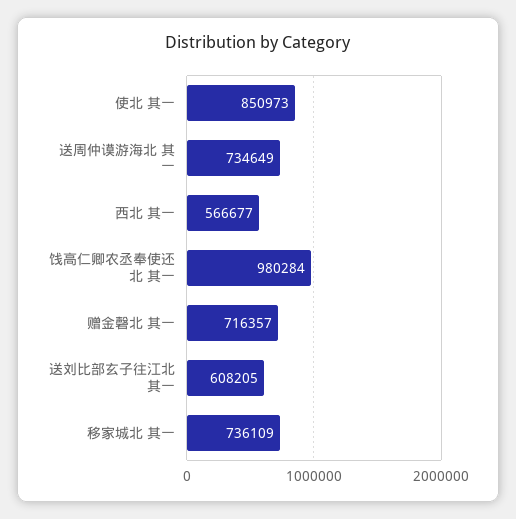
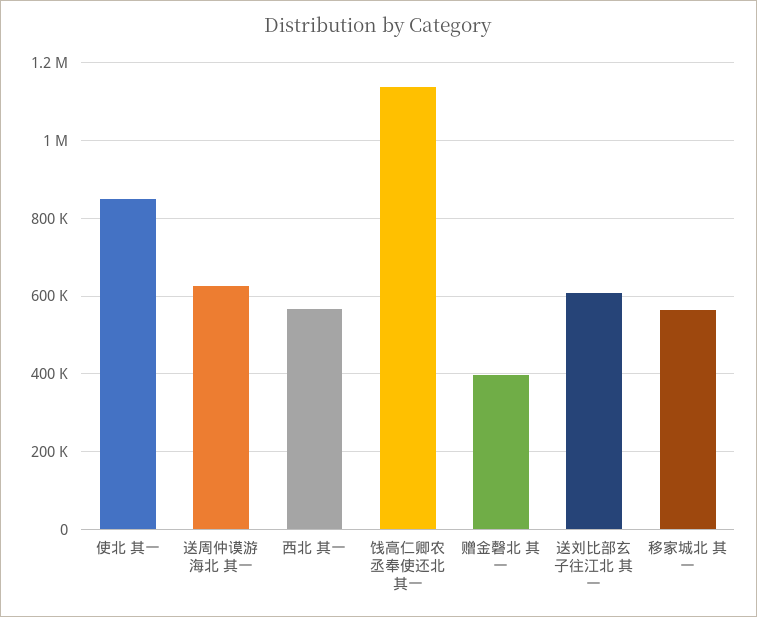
送周仲谟游海北 其一: 734649 -> 620000
饯高仁卿农丞奉使还北 其一: 980284 -> 1140000
赠金磬北 其一: 716357 -> 400000
移家城北 其一: 736109 -> 560000

